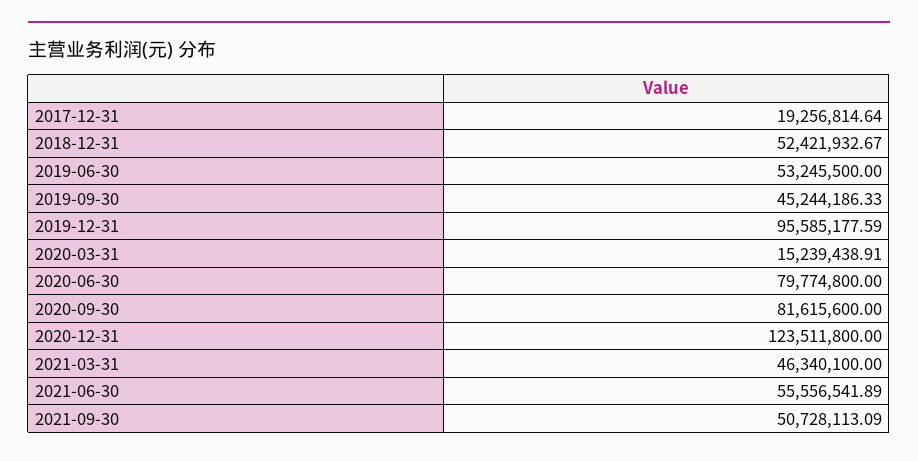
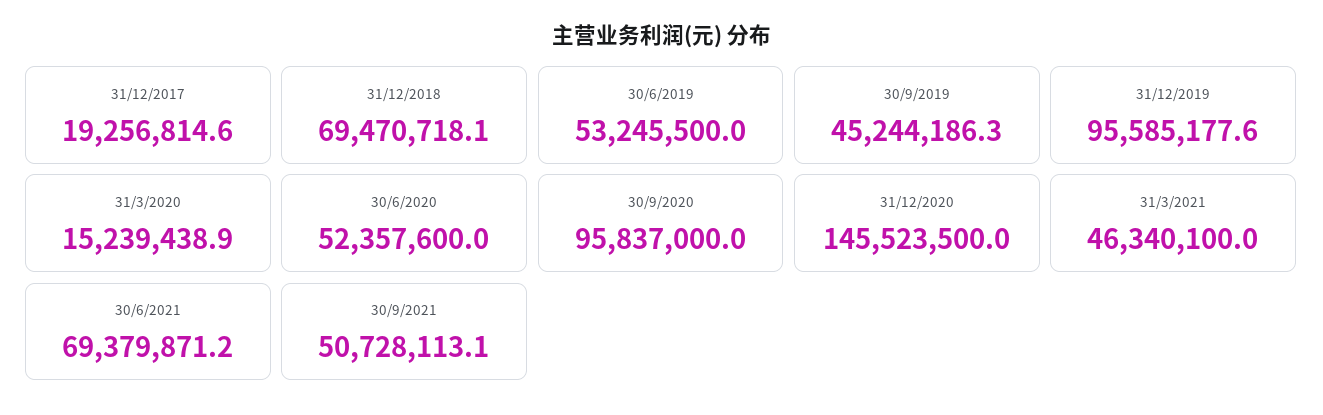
2018-12-31: 52421932.67 -> 69470718.1
2020-06-30: 79774800 -> 52357600
2020-09-30: 81615600 -> 95837000
2020-12-31: 123511800 -> 145523500
2021-06-30: 55556541.89 -> 69379871.2

